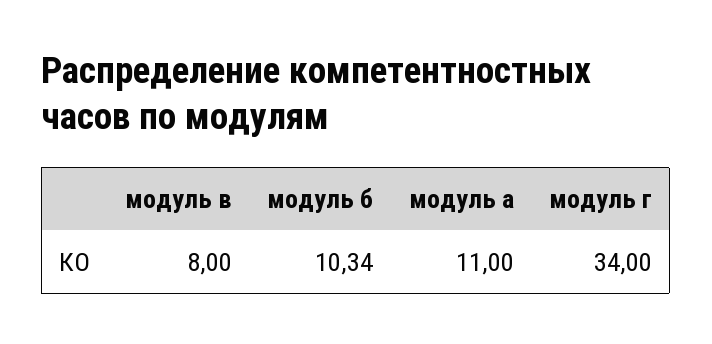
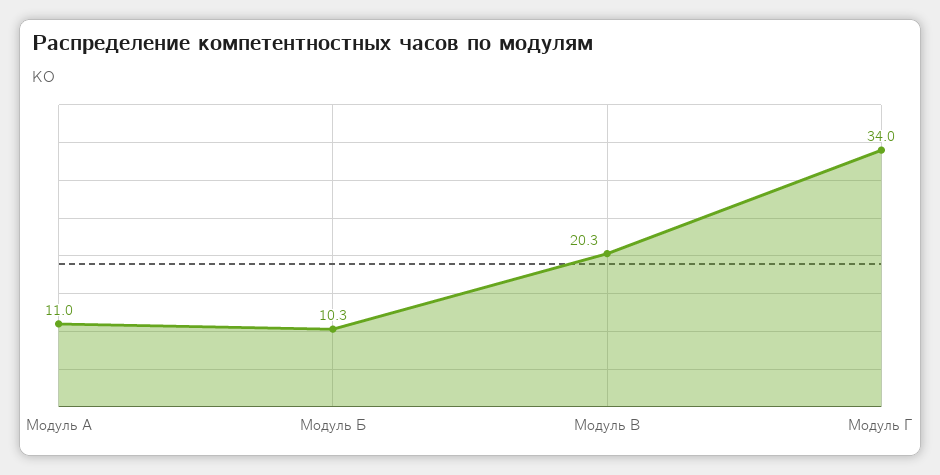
модуль в: 8 -> 20.3

